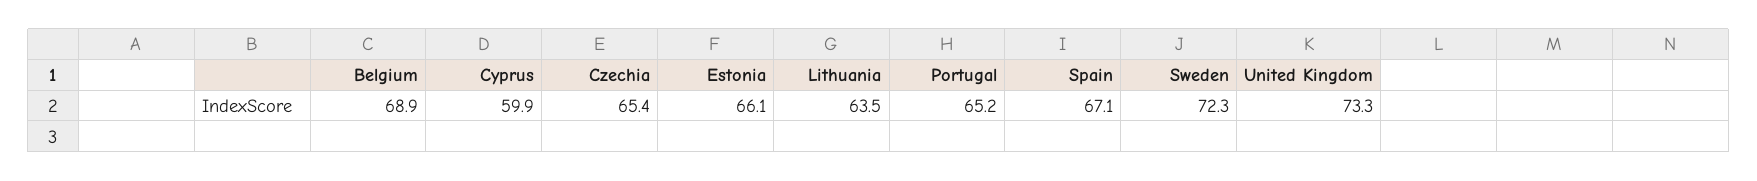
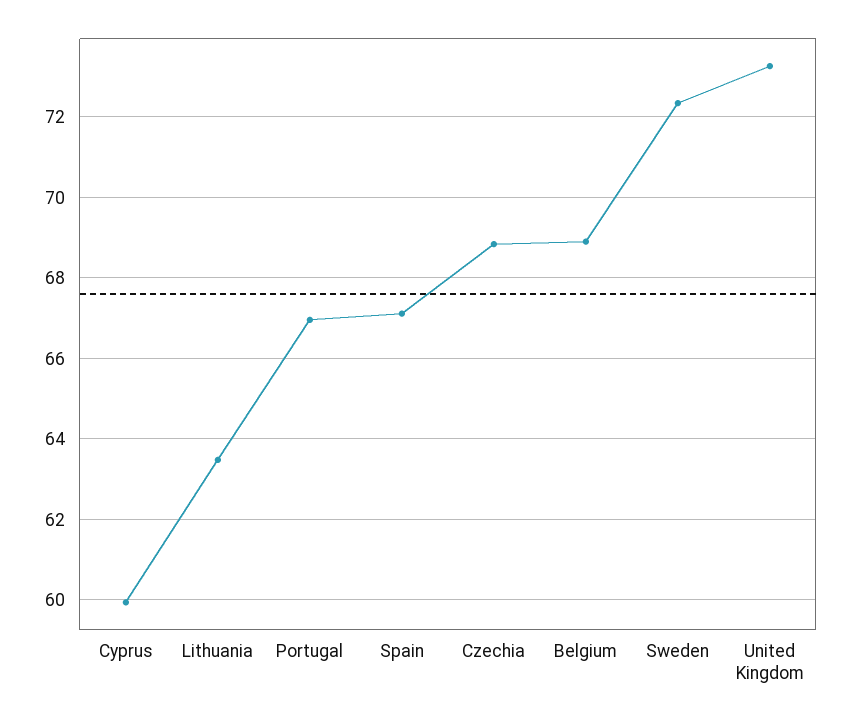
Czechia: 65.4 -> 68.8
Estonia: 66.1 -> none
Portugal: 65.2 -> 67

